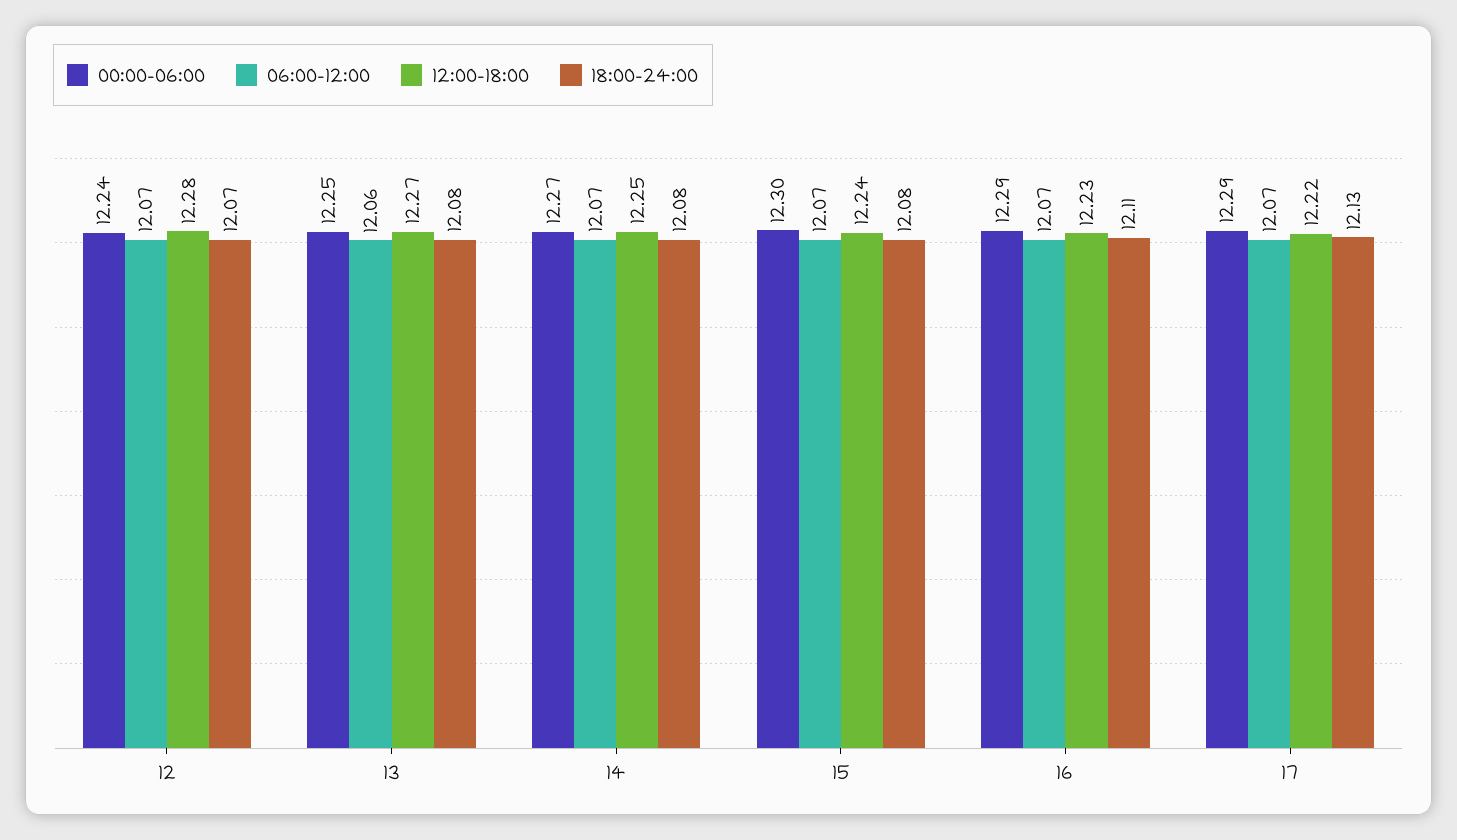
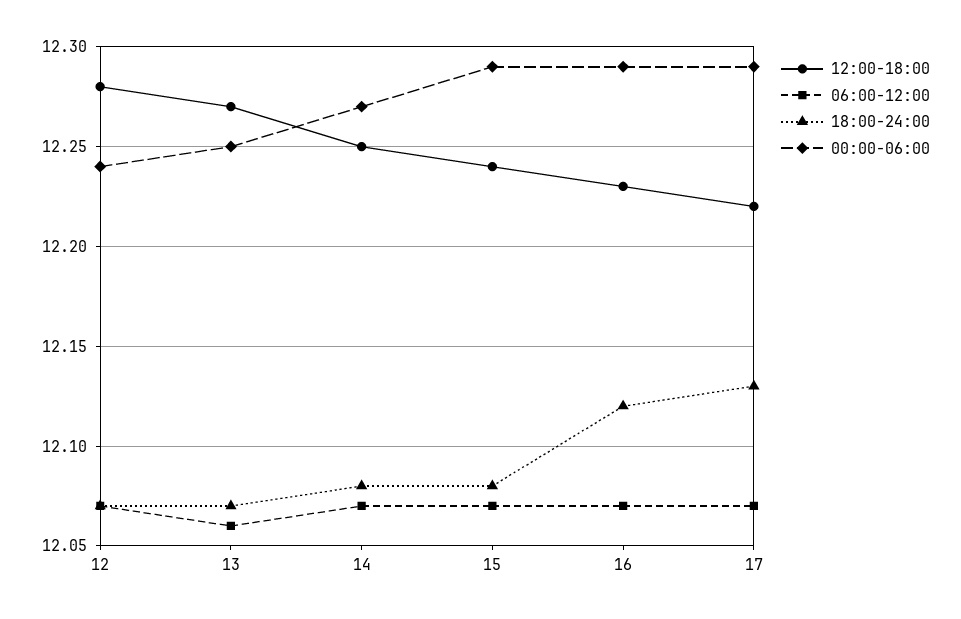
18:00-24:00, 13: 12.08 -> 12.07
00:00-06:00, 15: 12.3 -> 12.29
18:00-24:00, 16: 12.11 -> 12.12

